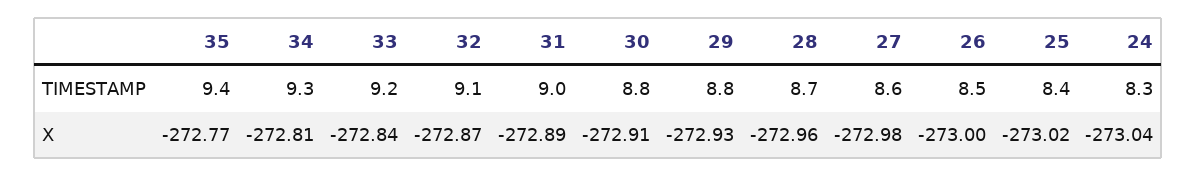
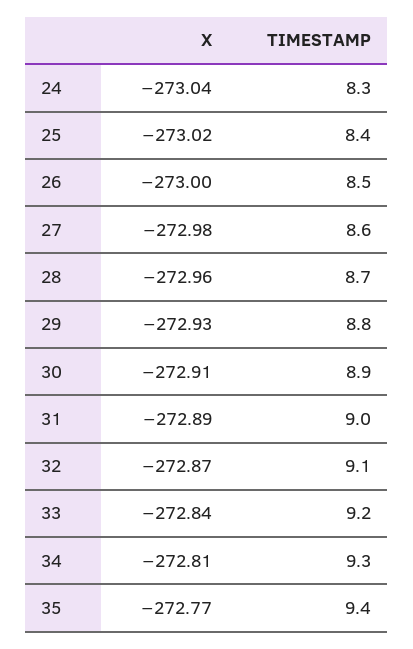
30, TIMESTAMP: 8.8 -> 8.9

